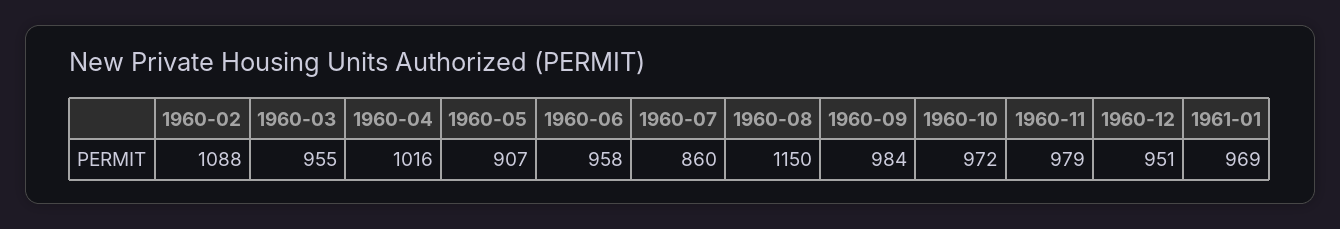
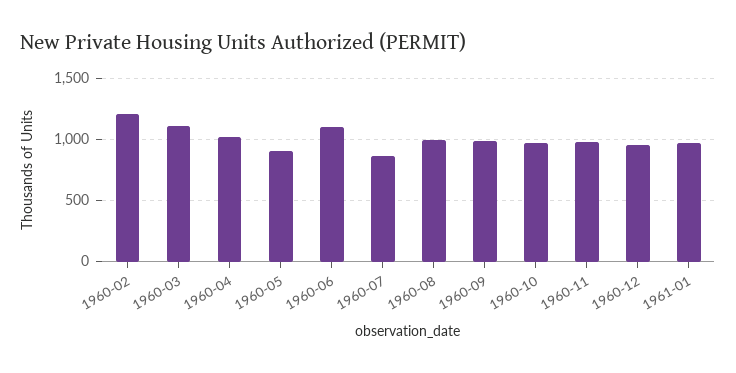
1960-02: 1088 -> 1200
1960-03: 955 -> 1100
1960-06: 958 -> 1100
1960-08: 1150 -> 1000

